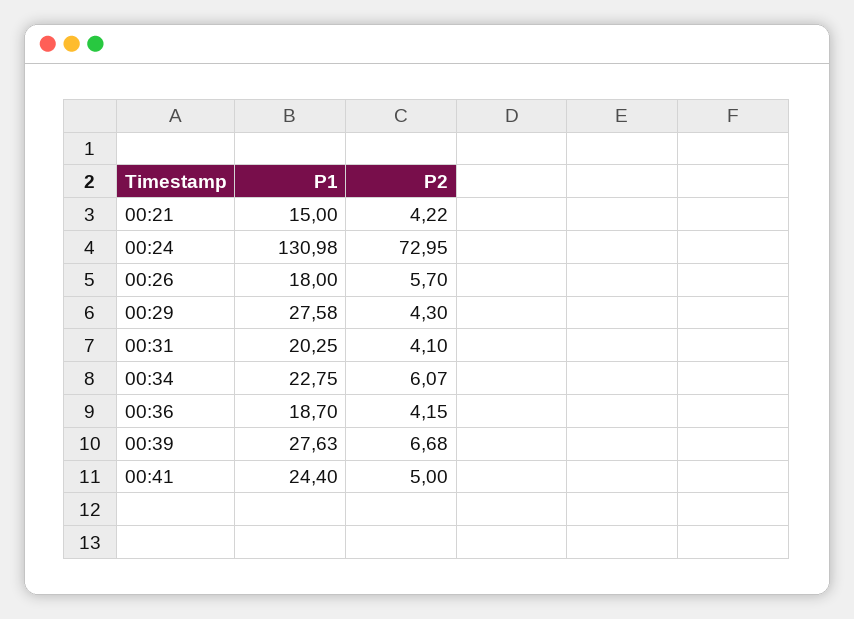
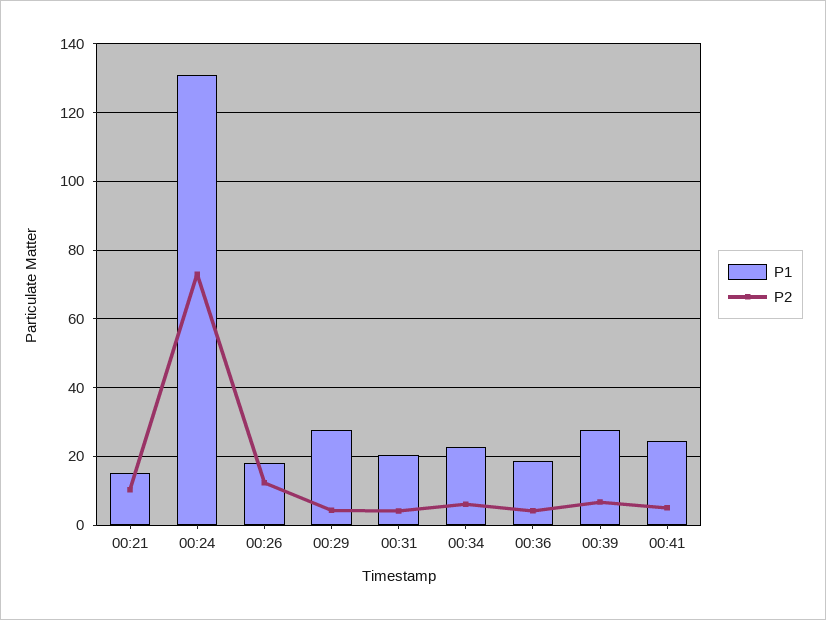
P2, 00:21: 4.22 -> 10
P2, 00:26: 5.7 -> 12

